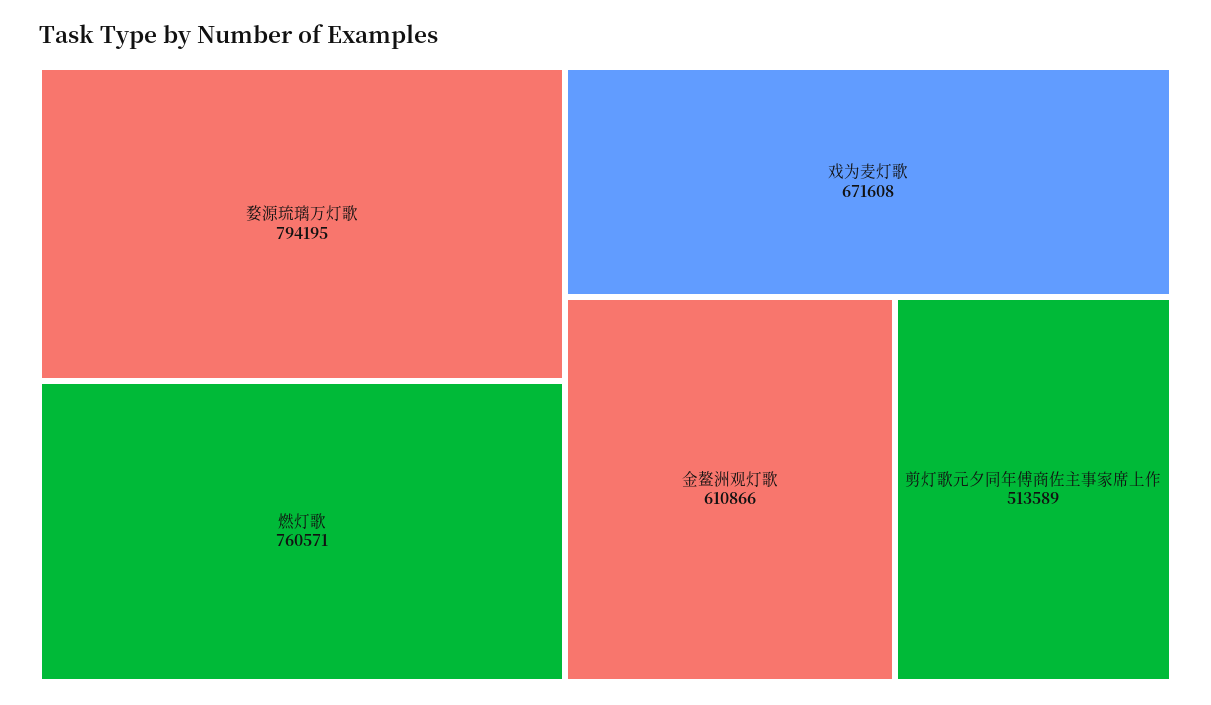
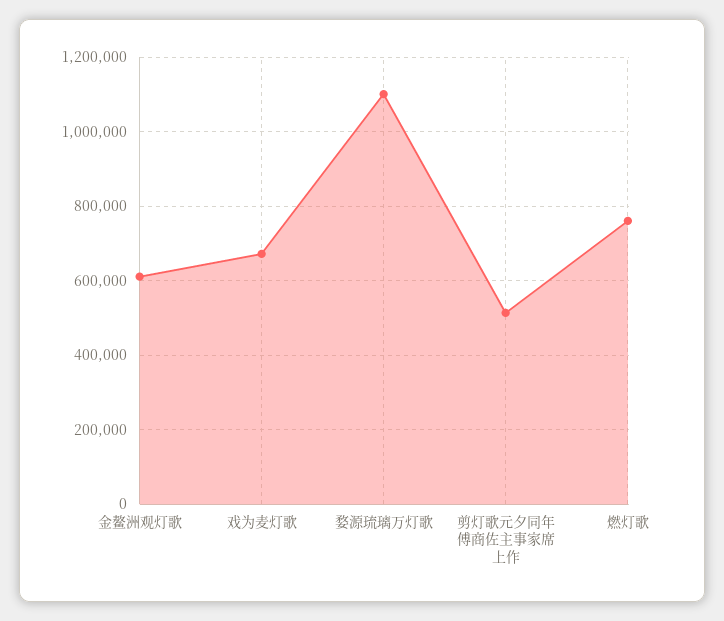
婺源琉璃万灯歌: 794195 -> 1100000

